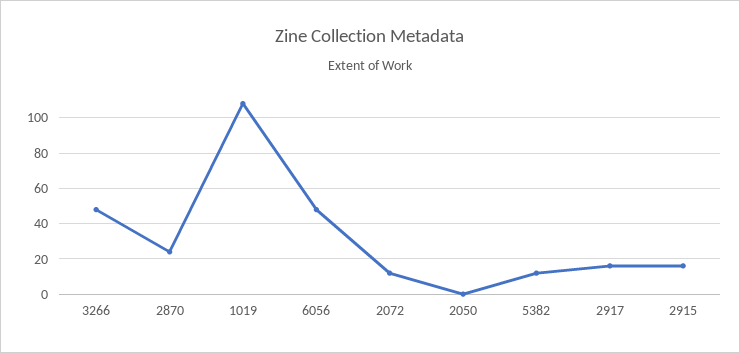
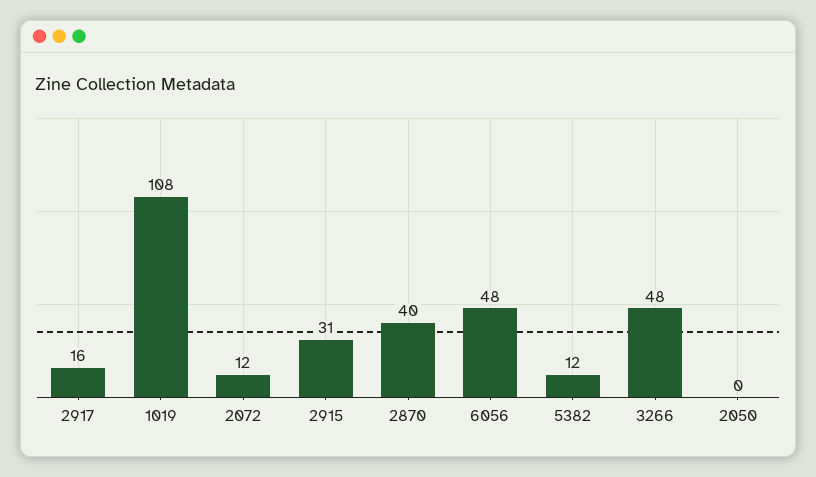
2870: 25 -> 40
2915: 15 -> 31

